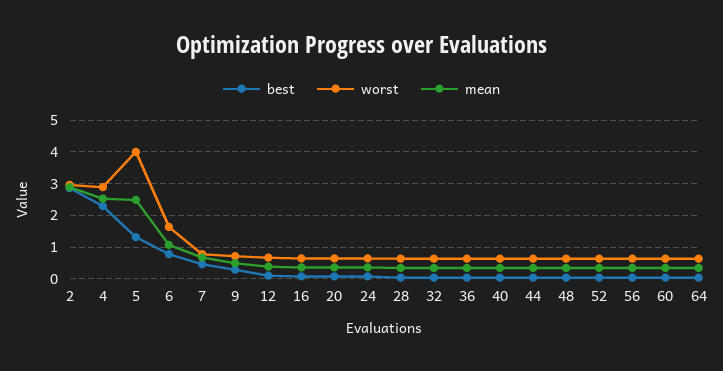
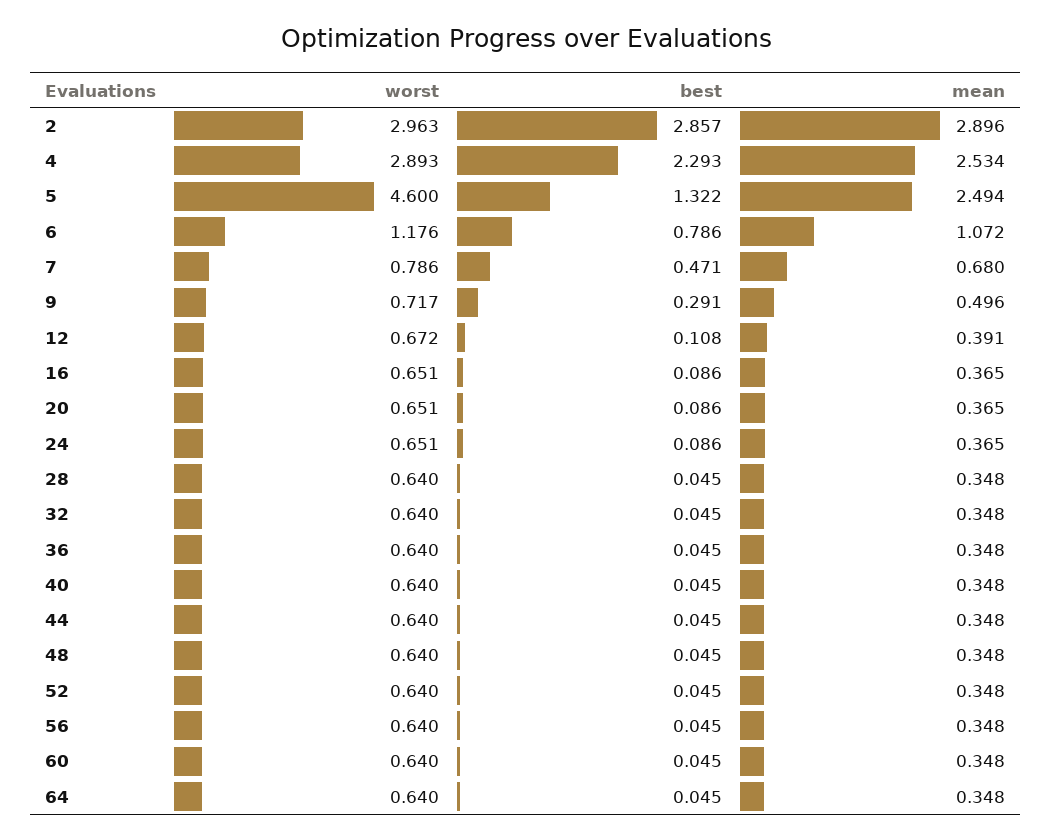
worst, 5: 4 -> 4.6
worst, 6: 1.6 -> 1.176

